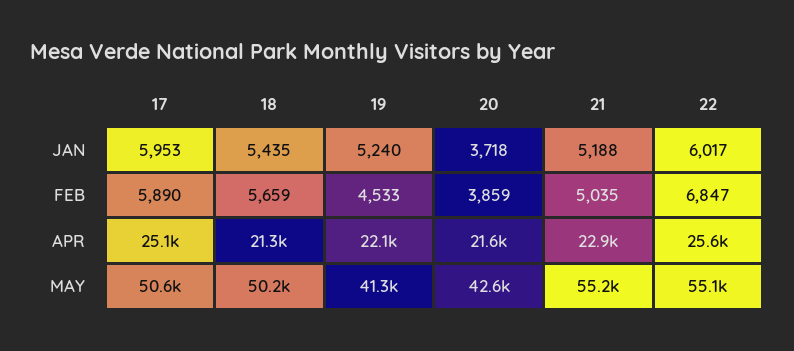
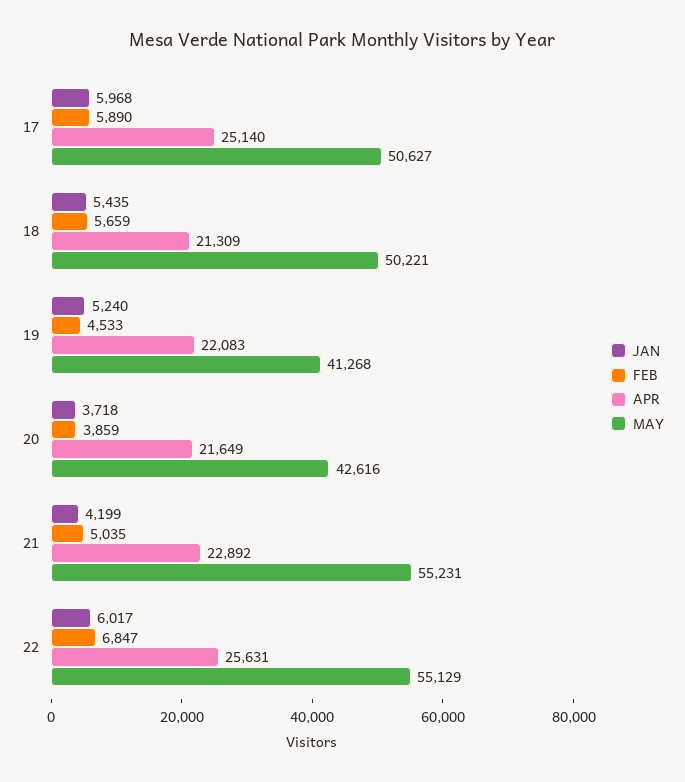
JAN, 17: 5953 -> 5968
JAN, 21: 5188 -> 4199

